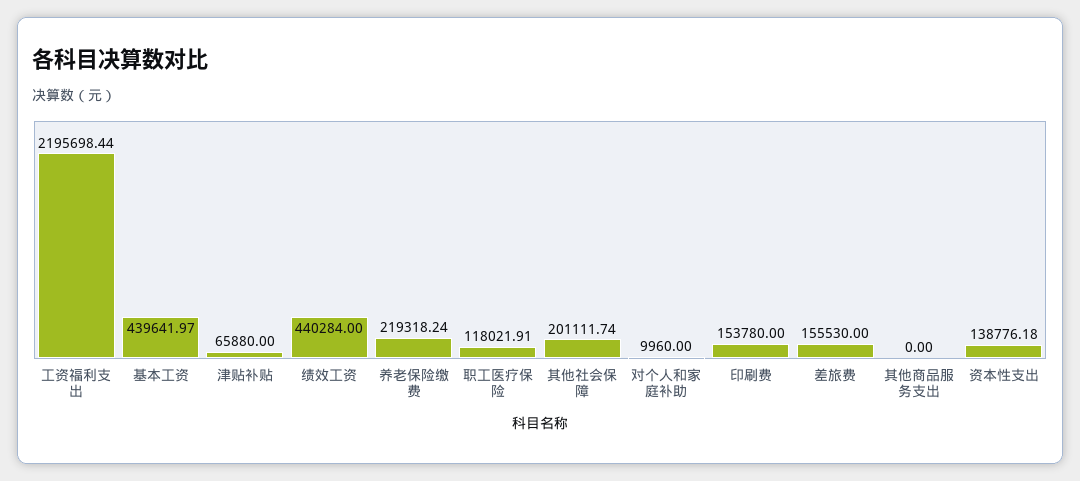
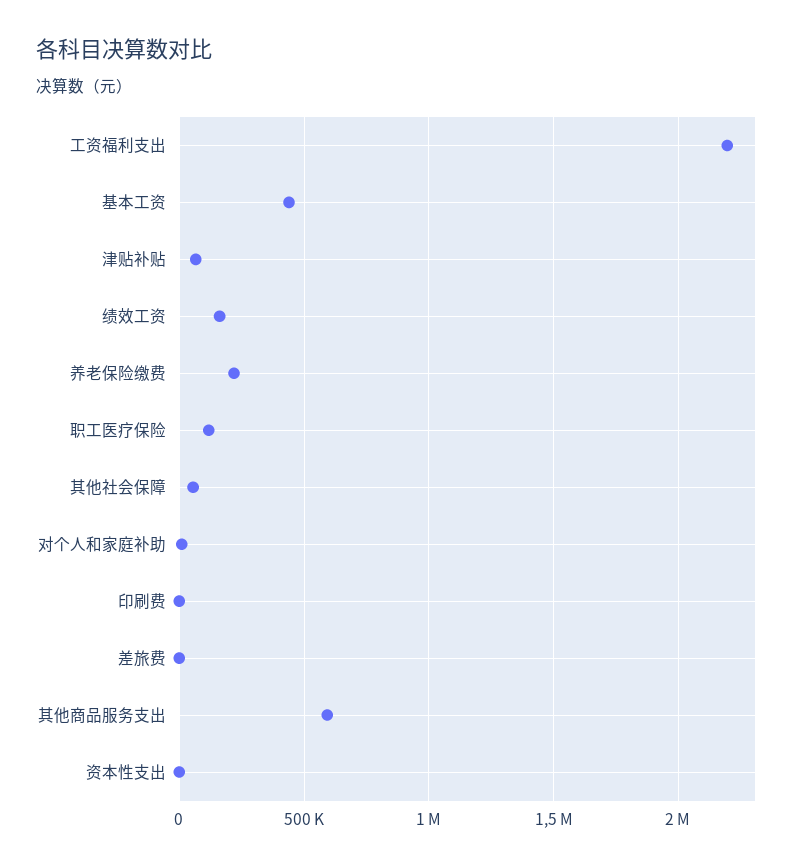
绩效工资: 440284 -> 150000
其他社会保障: 201111.74 -> 50000
印刷费: 153780 -> 0
差旅费: 155530 -> 0
其他商品服务支出: 0 -> 600000
资本性支出: 138776.18 -> 0

